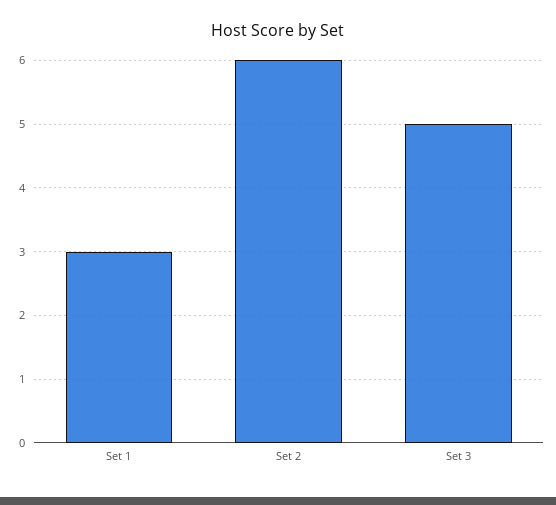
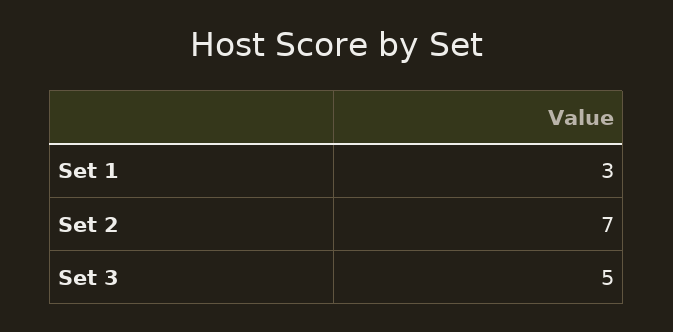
Set 2: 6 -> 7

